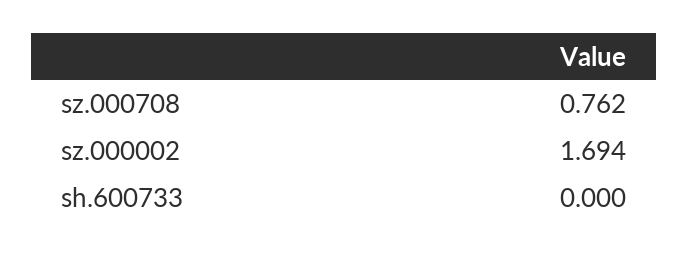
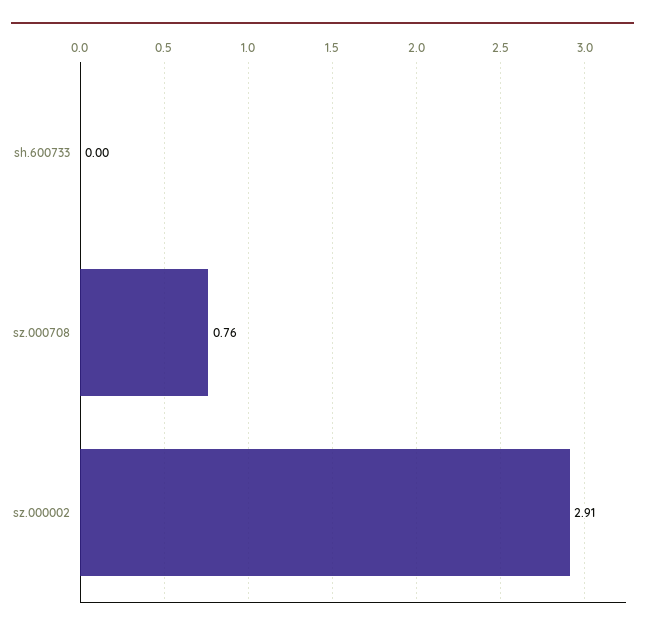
sz.000002: 1.694 -> 2.91

